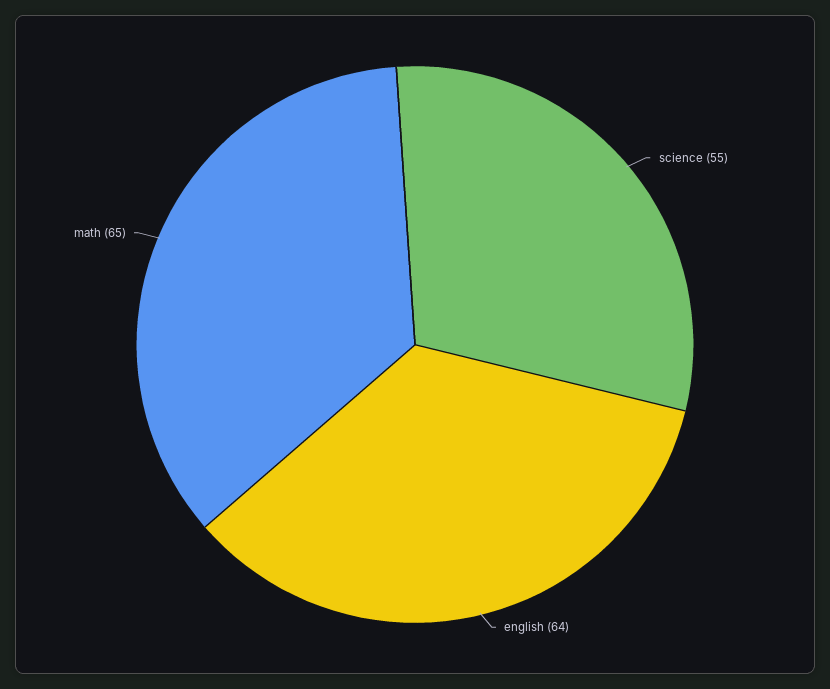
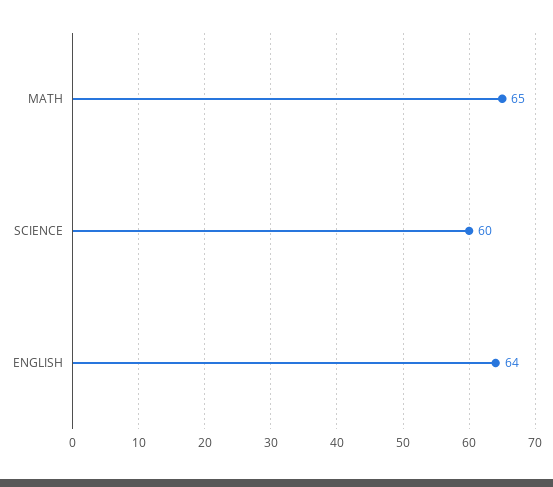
science: 55 -> 60

